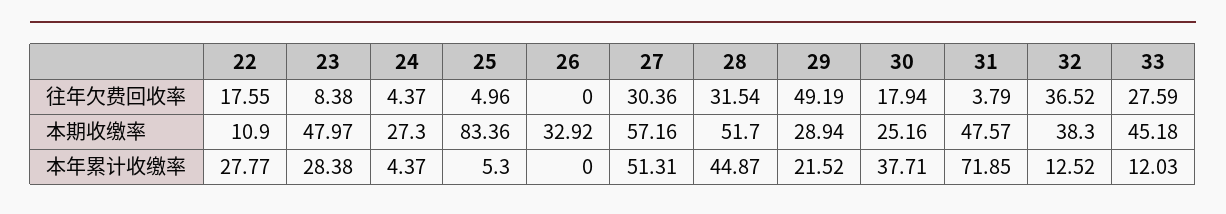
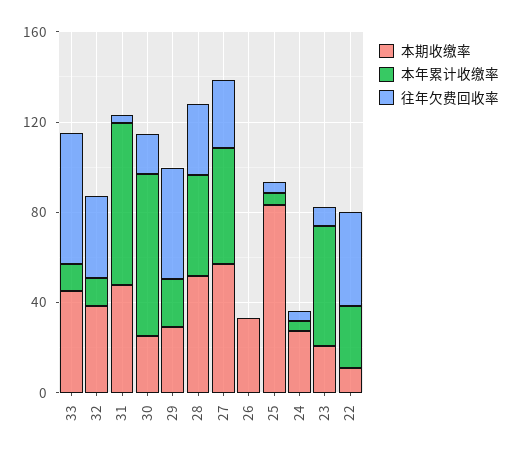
往年欠费回收率, 22: 17.55 -> 40
往年欠费回收率, 33: 27.59 -> 60
本期收缴率, 23: 47.97 -> 20
本年累计收缴率, 23: 28.38 -> 50
本年累计收缴率, 30: 37.71 -> 70

